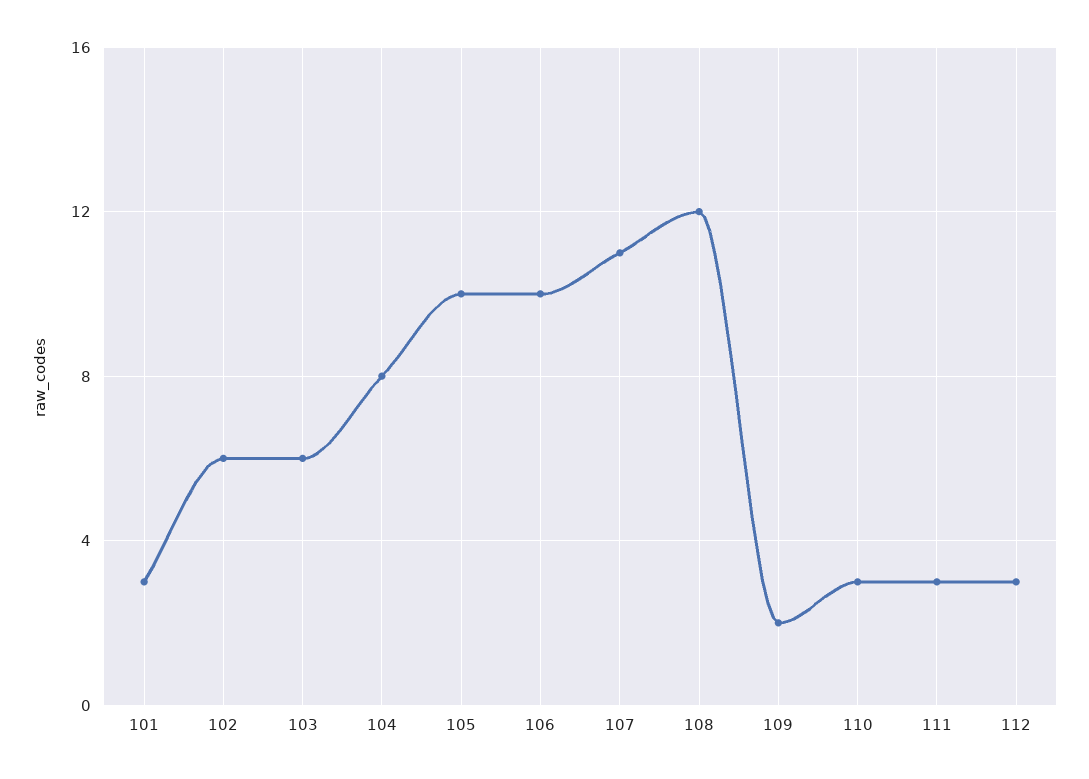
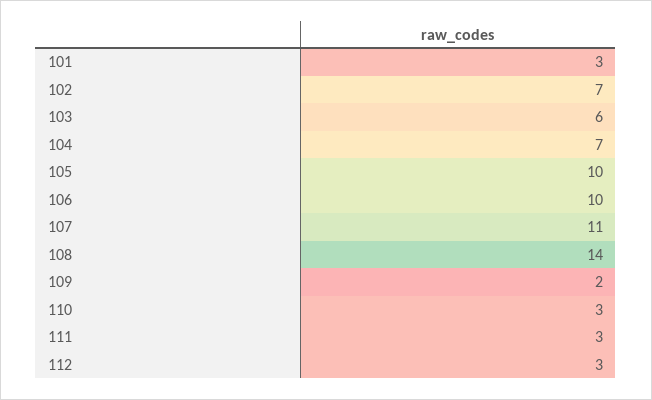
102: 6 -> 7
104: 8 -> 7
108: 12 -> 14

